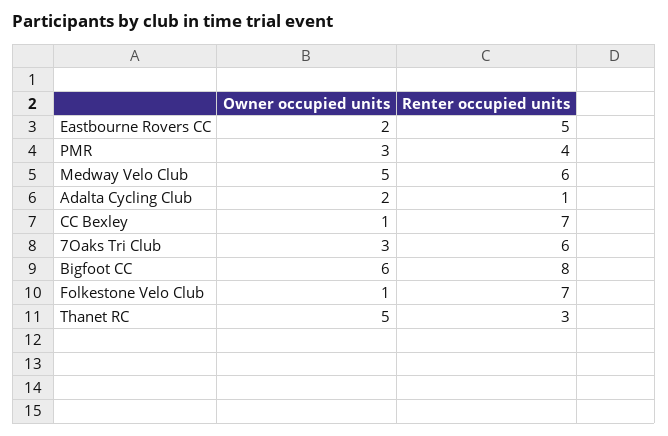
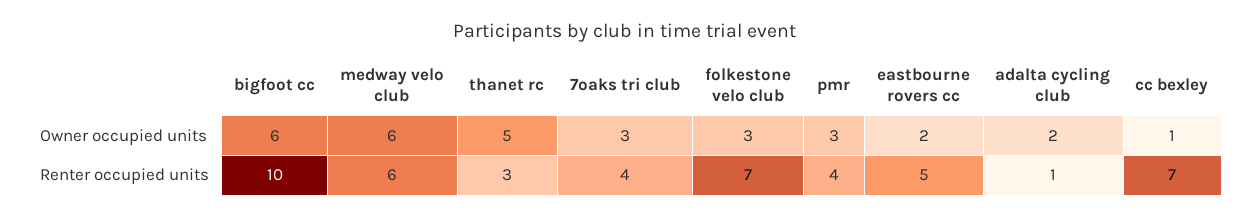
Owner occupied units, Medway Velo Club: 5 -> 6
Renter occupied units, 7Oaks Tri Club: 6 -> 4
Renter occupied units, Bigfoot CC: 8 -> 10
Owner occupied units, Folkestone Velo Club: 1 -> 3

